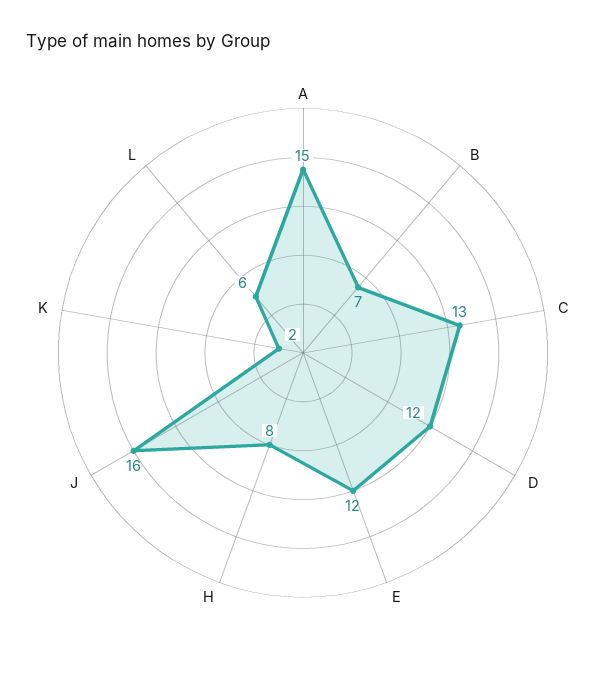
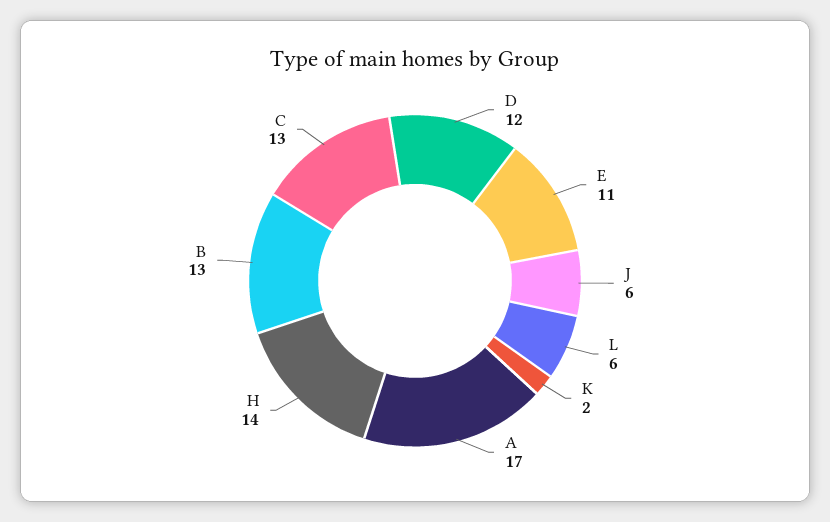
A: 15 -> 17
B: 7 -> 13
E: 12 -> 11
H: 8 -> 14
J: 16 -> 6

